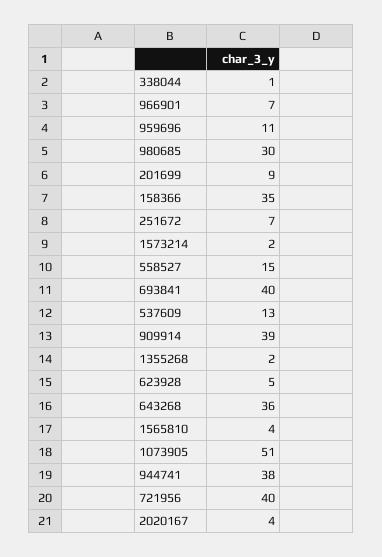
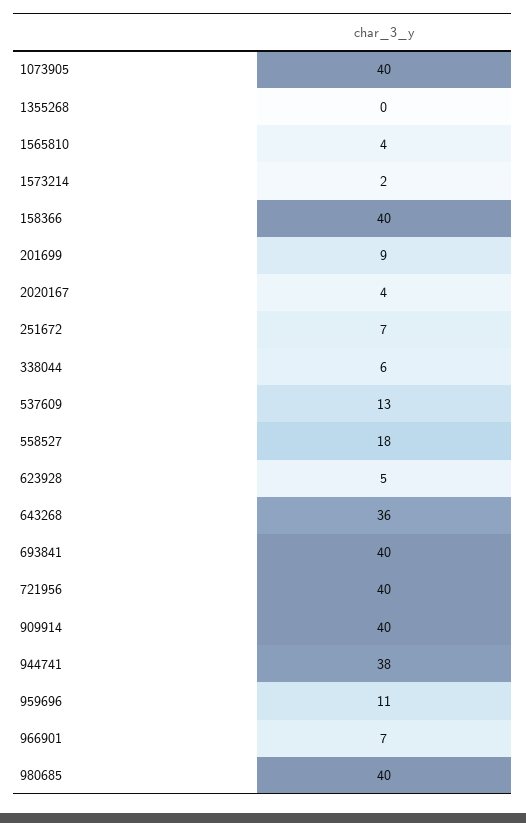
338044: 1 -> 6
980685: 30 -> 40
158366: 35 -> 40
558527: 15 -> 18
909914: 39 -> 40
1355268: 2 -> 0
1073905: 51 -> 40

